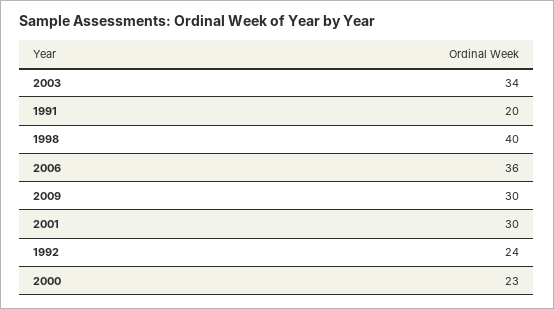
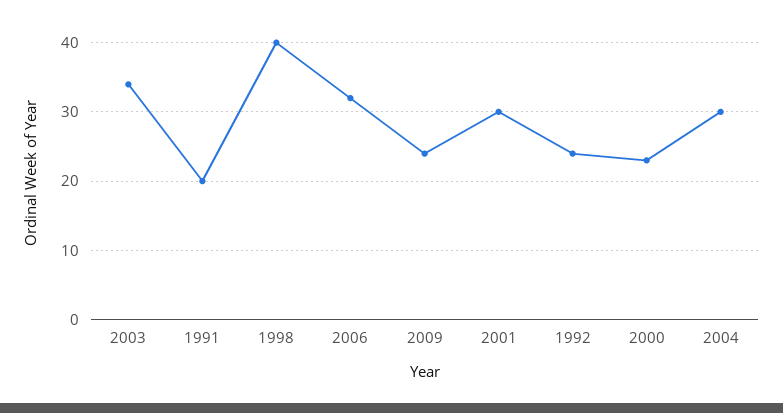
2006: 36 -> 32
2009: 30 -> 24
2004: none -> 30

